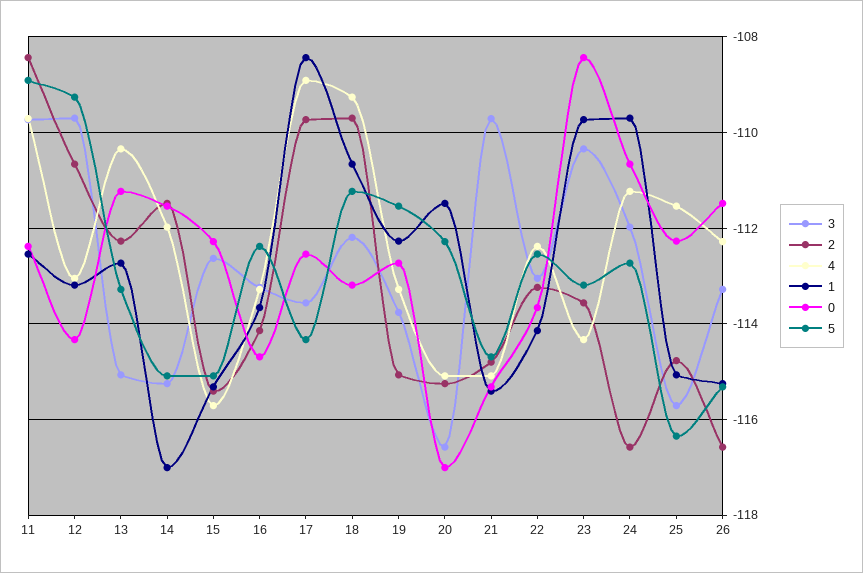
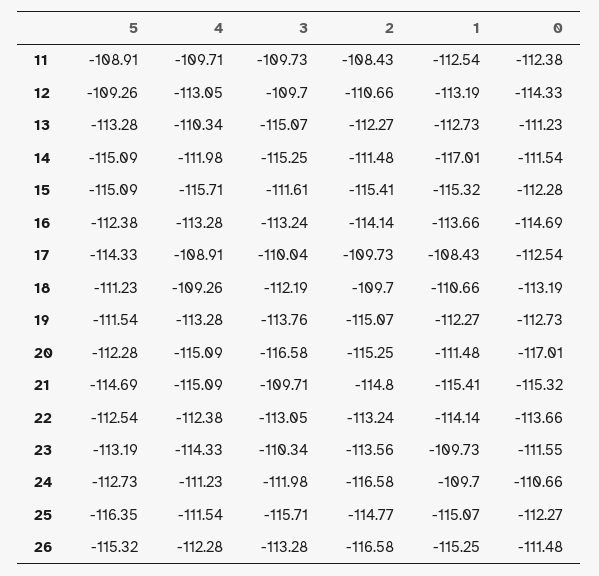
3, 15: -112.6 -> -111.61
3, 17: -113.6 -> -110.04
0, 23: -108.4 -> -111.55

